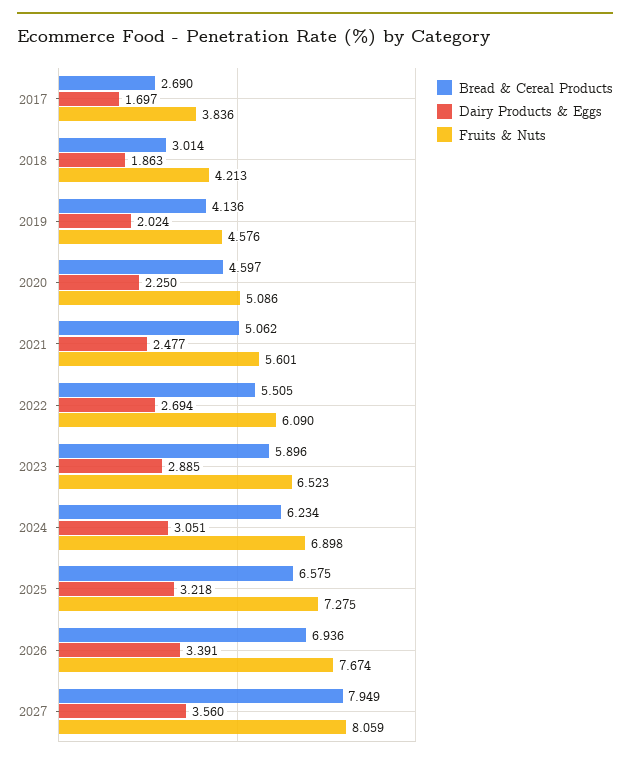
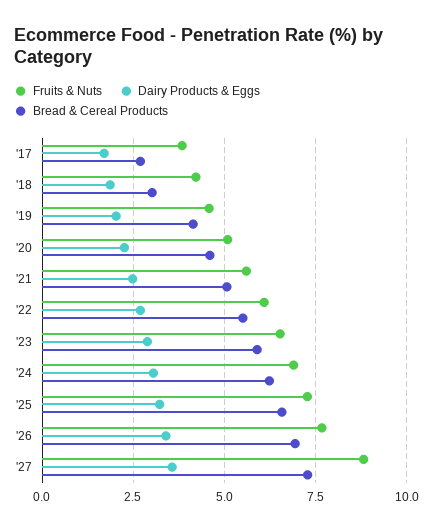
Bread & Cereal Products, 2027: 7.949 -> 7.25
Fruits & Nuts, 2027: 8.059 -> 8.75

